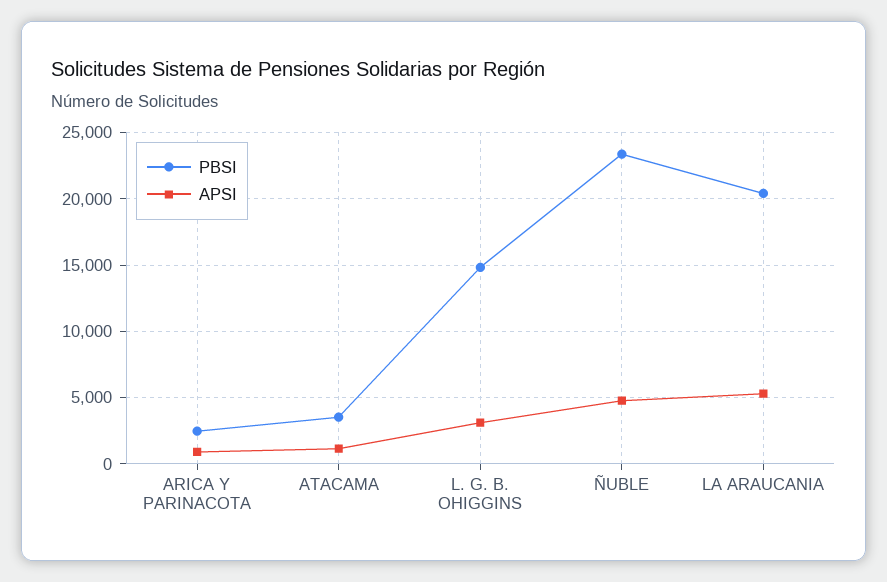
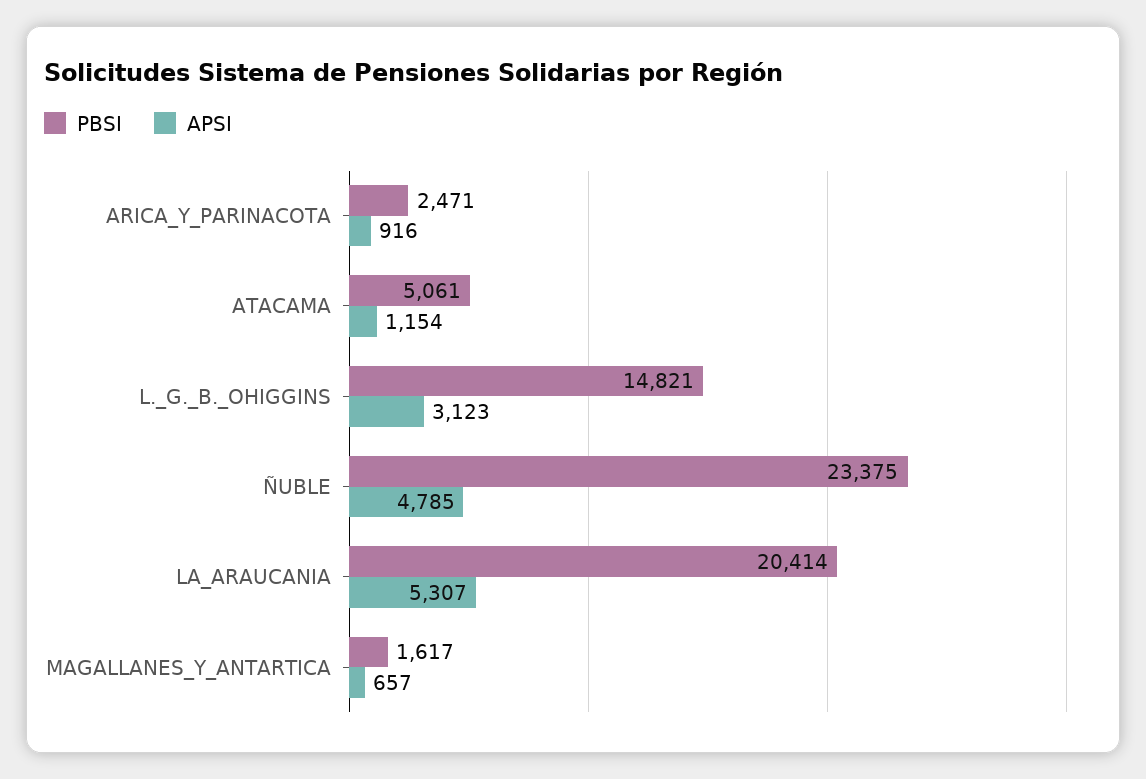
PBSI, ATACAMA: 3500 -> 5061
PBSI, MAGALLANES_Y_ANTARTICA: none -> 1617
APSI, MAGALLANES_Y_ANTARTICA: none -> 657

